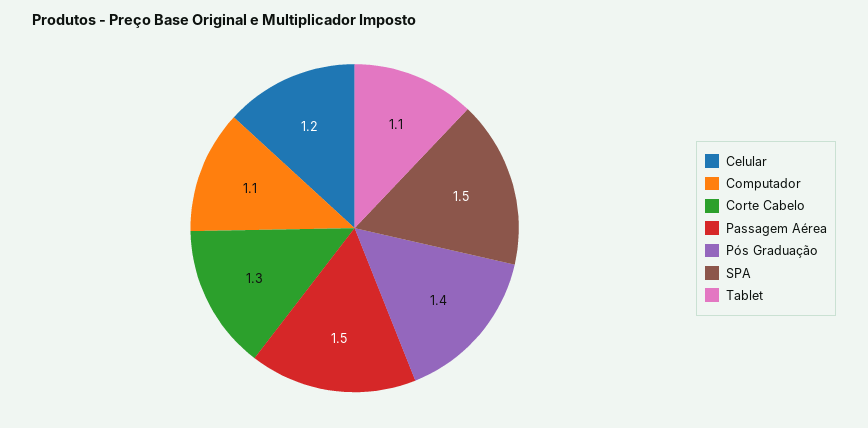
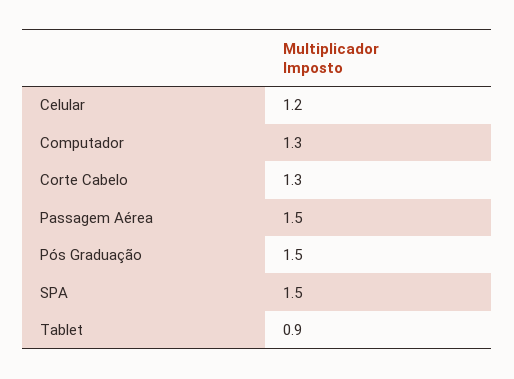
Computador: 1.1 -> 1.3
Pós Graduação: 1.4 -> 1.5
Tablet: 1.1 -> 0.9

